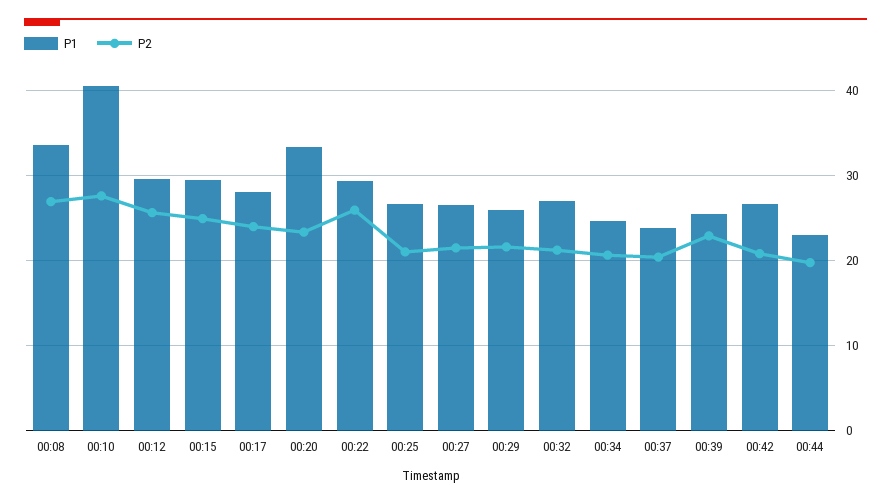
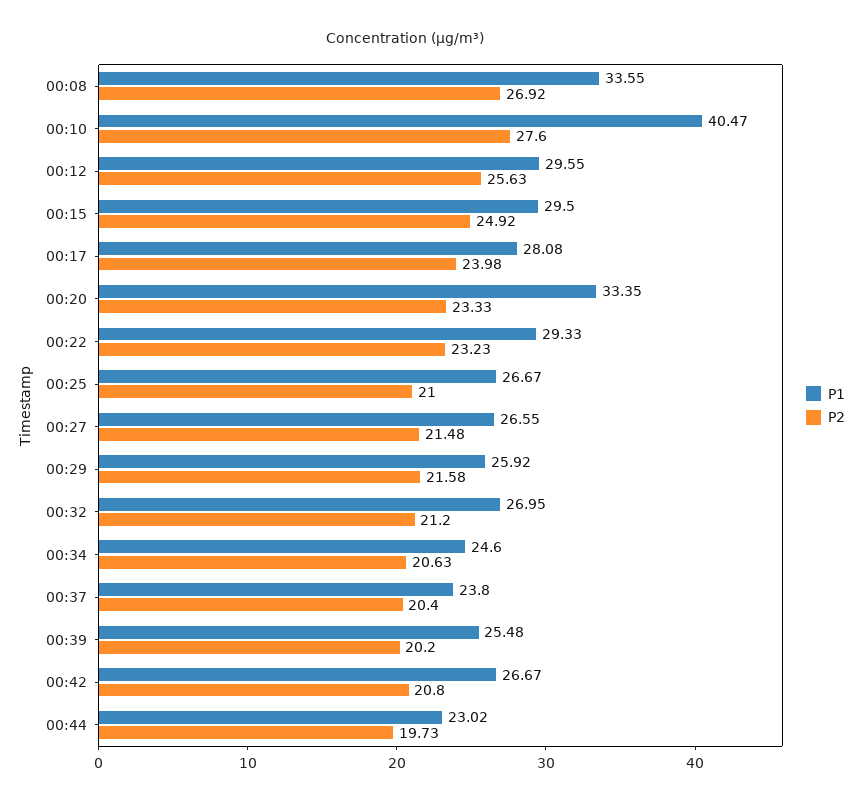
P2, 00:22: 26 -> 23.23
P2, 00:39: 23 -> 20.2

